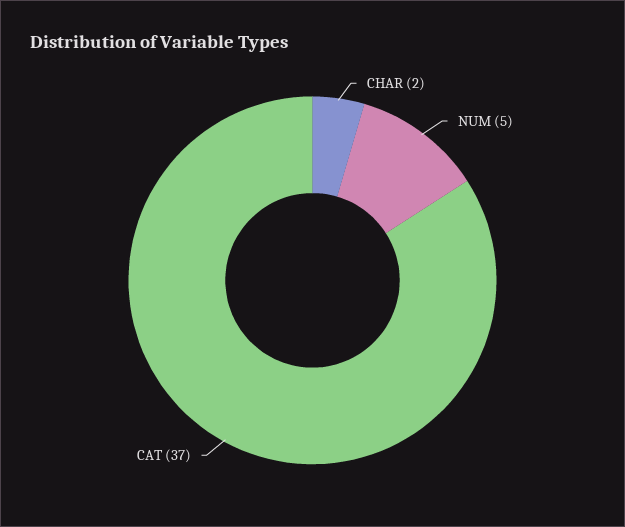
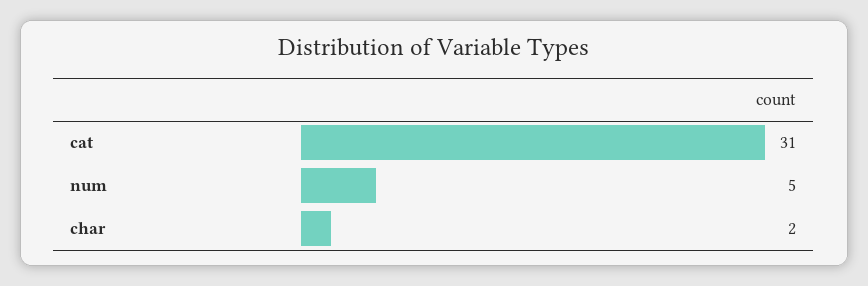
CAT: 37 -> 31

